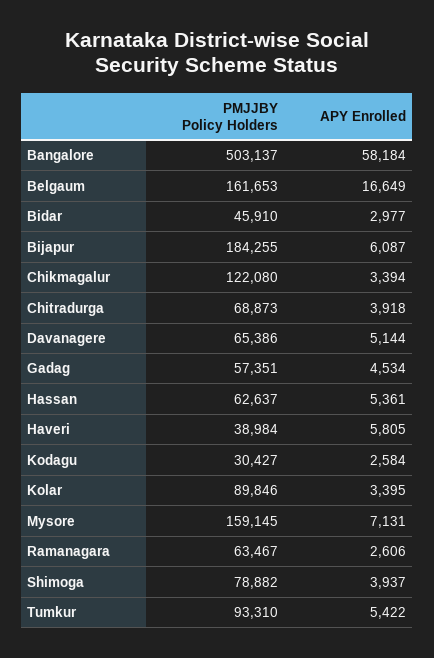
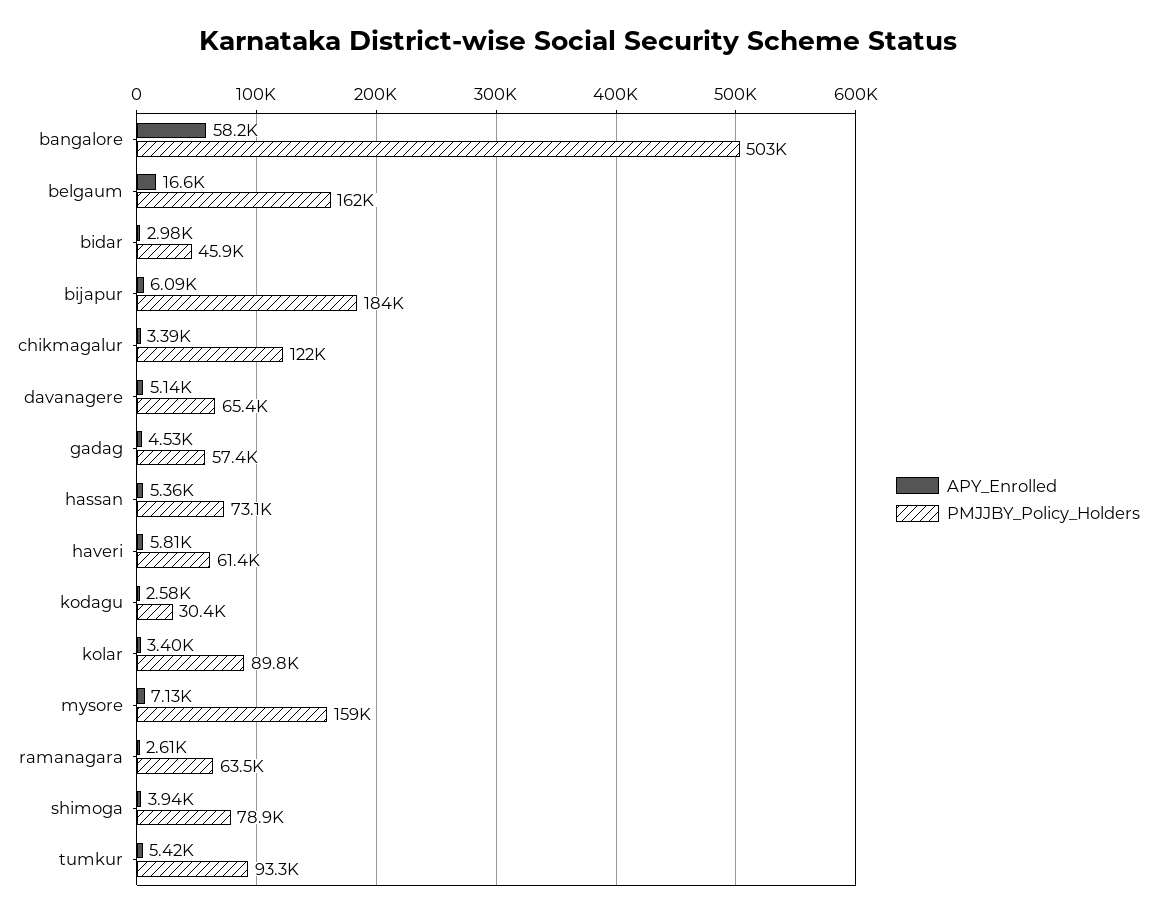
PMJJBY Policy Holders, Chitradurga: 68873 -> none
APY Enrolled, Chitradurga: 3918 -> none
PMJJBY Policy Holders, Hassan: 62637 -> 73100
PMJJBY Policy Holders, Haveri: 38984 -> 61400

